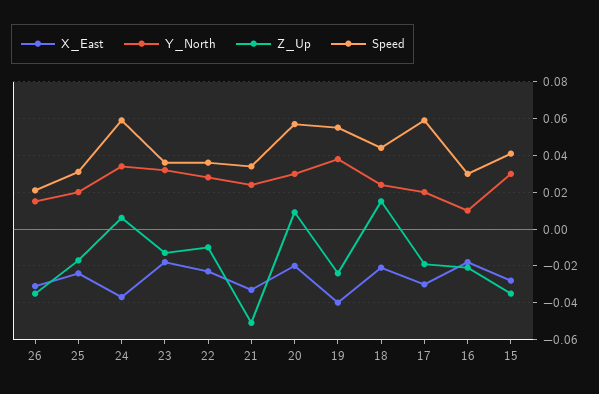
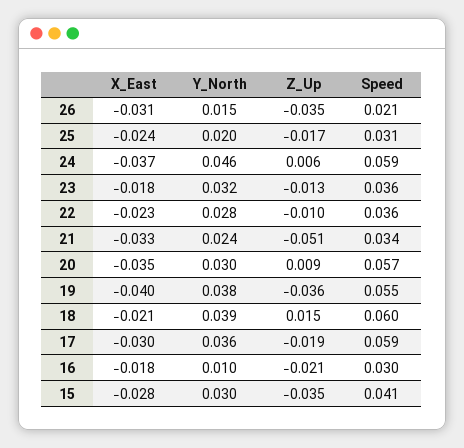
Y_North, 24: 0.035 -> 0.046
X_East, 20: -0.02 -> -0.035
Z_Up, 19: -0.025 -> -0.036
Y_North, 18: 0.025 -> 0.039
Speed, 18: 0.045 -> 0.06
Y_North, 17: 0.02 -> 0.036

